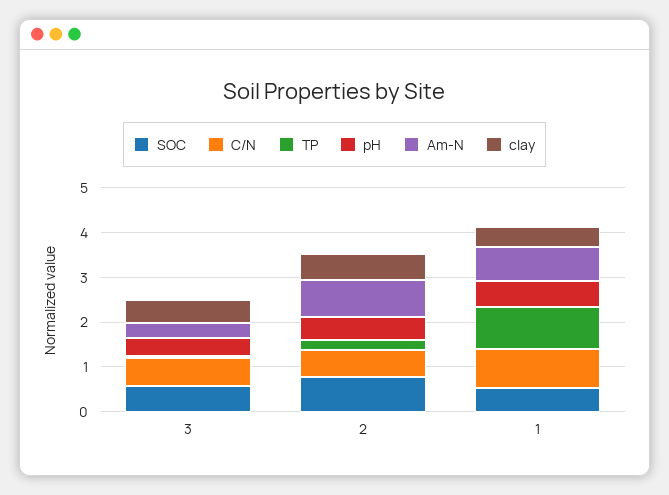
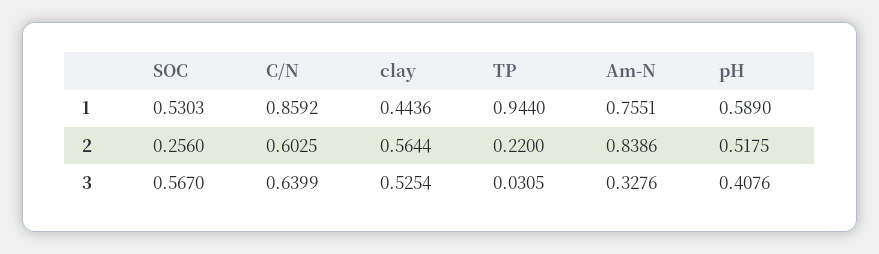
SOC, 2: 0.8 -> 0.256

